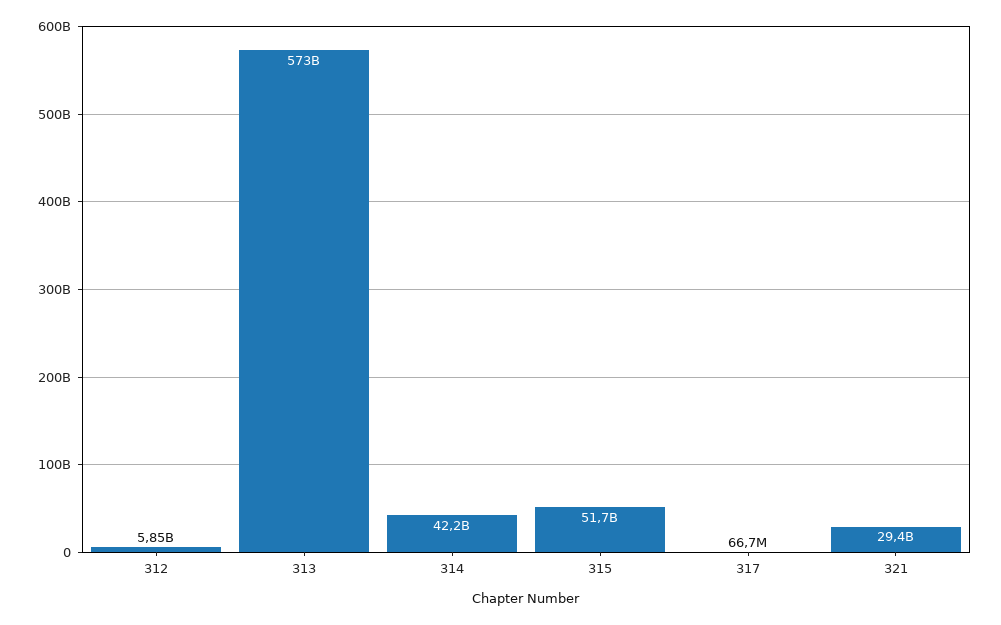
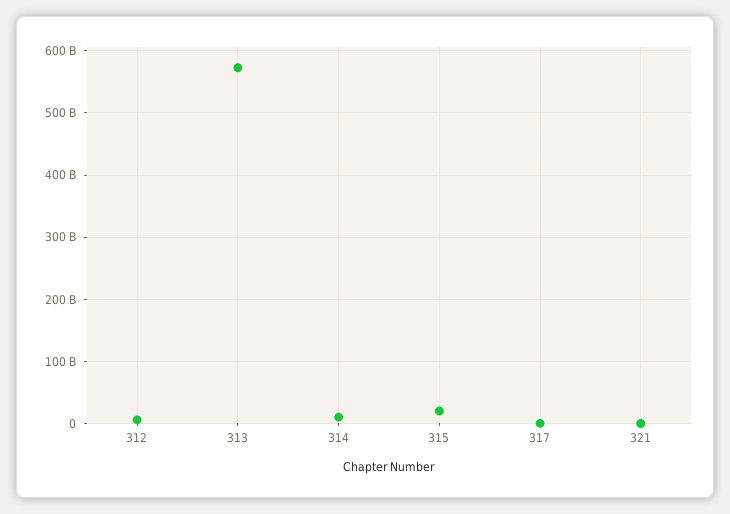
314: 42200000000 -> 10000000000
315: 51700000000 -> 20000000000
321: 29400000000 -> 0

